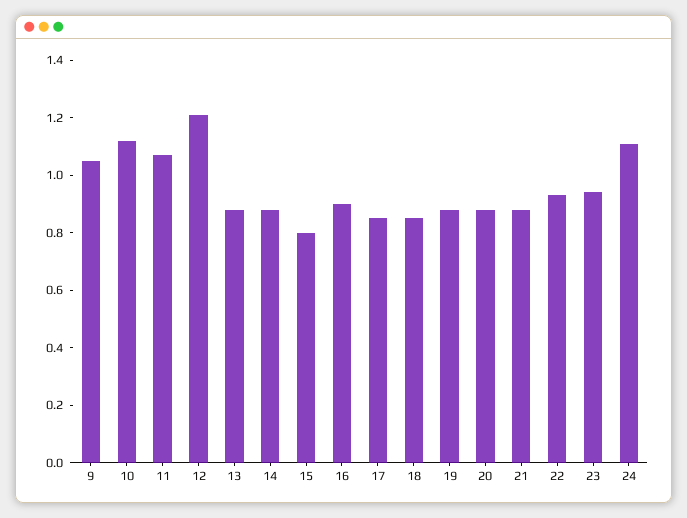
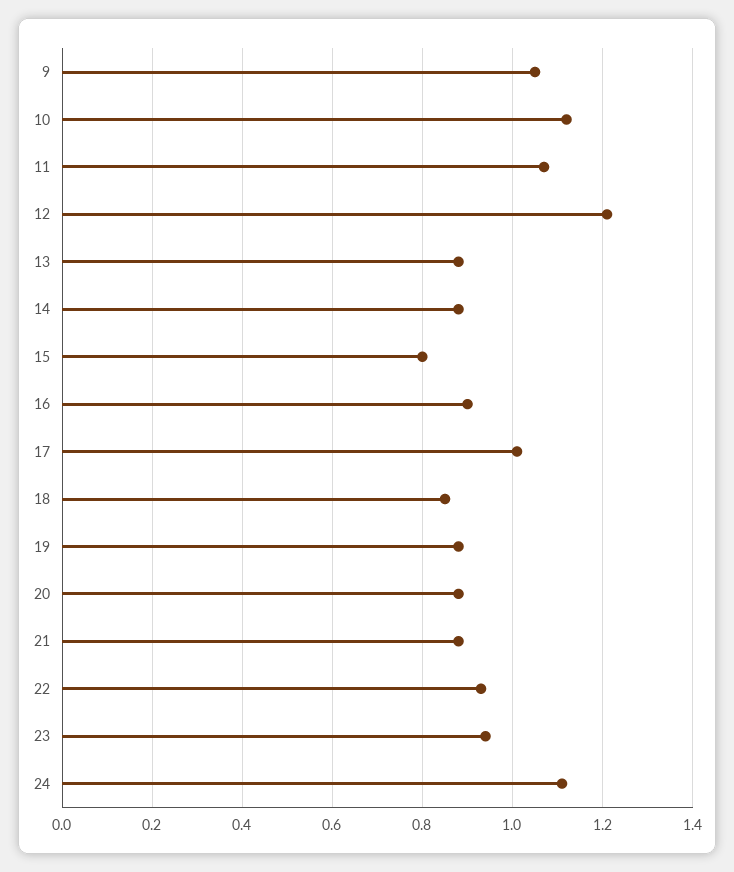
17: 0.85 -> 1

